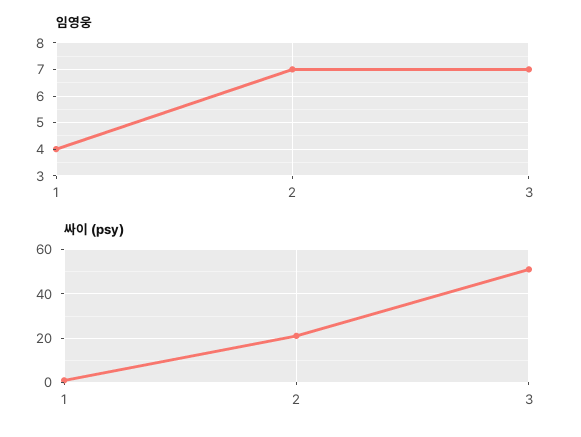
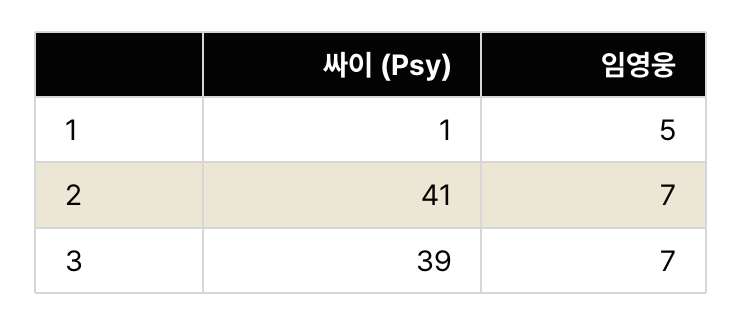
임영웅, 1: 4 -> 5
싸이 (psy), 2: 20 -> 41
싸이 (psy), 3: 50 -> 39

